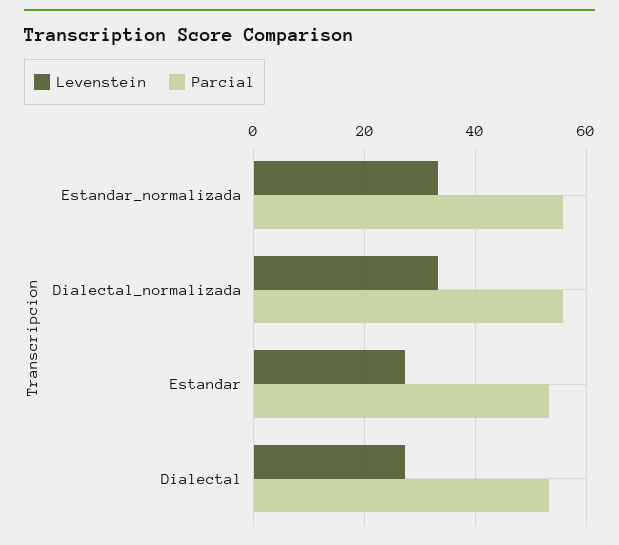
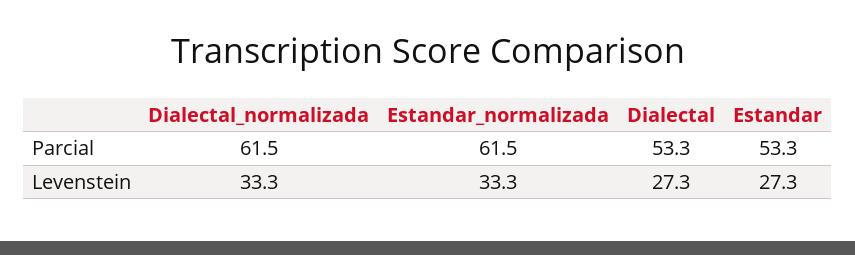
Parcial, Estandar_normalizada: 56 -> 61.5
Parcial, Dialectal_normalizada: 56 -> 61.5

